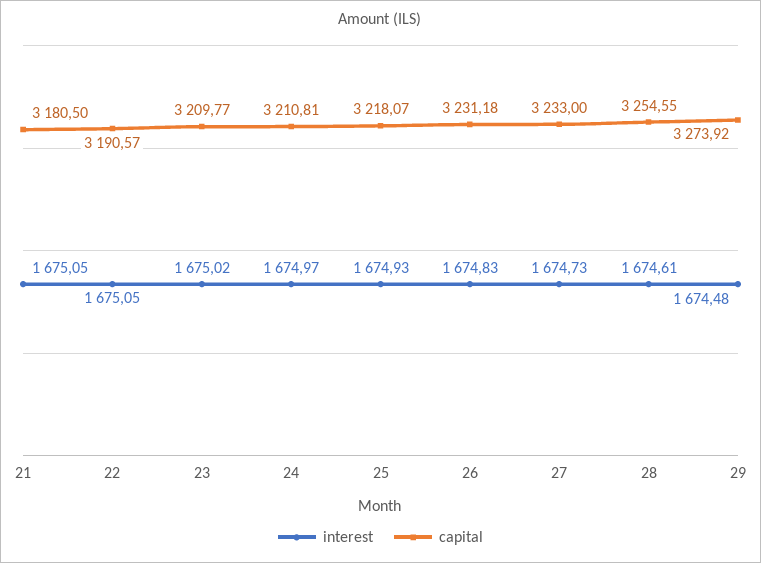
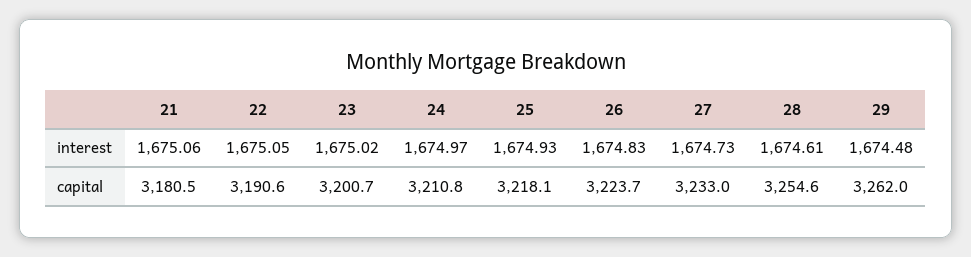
interest, 21: 1675.05 -> 1675.06
capital, 23: 3209.77 -> 3200.7
capital, 26: 3231.18 -> 3223.7
capital, 29: 3273.92 -> 3262

